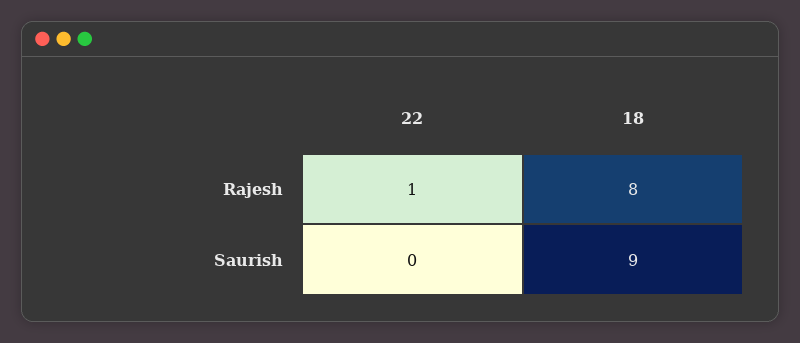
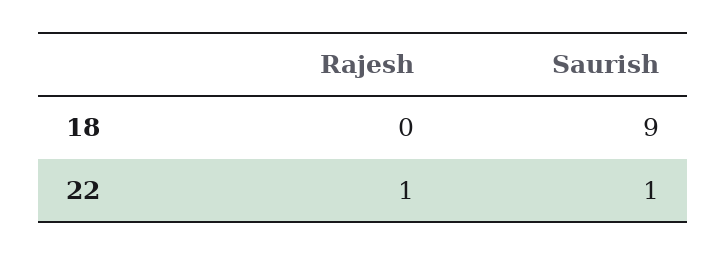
18, Rajesh: 8 -> 0
22, Saurish: 0 -> 1

